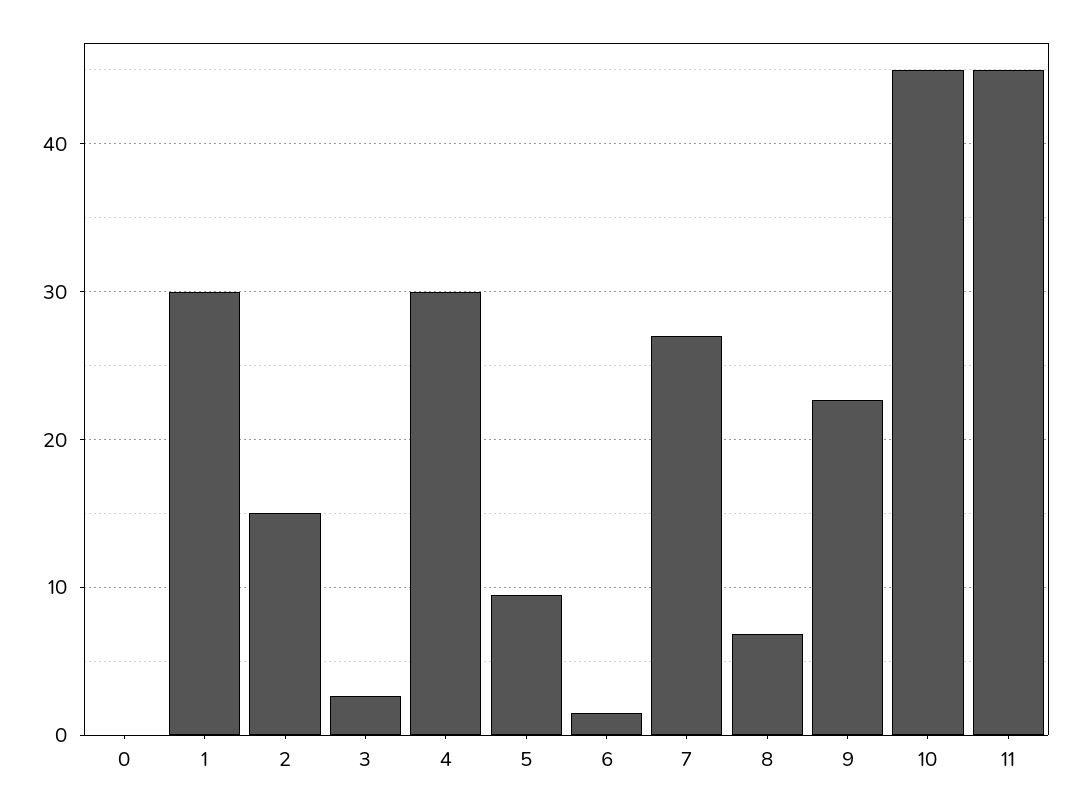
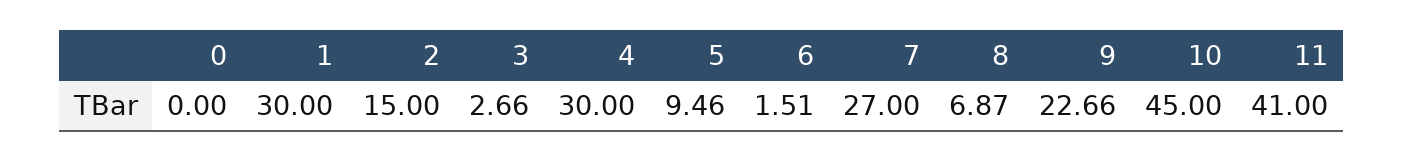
11: 45 -> 41

